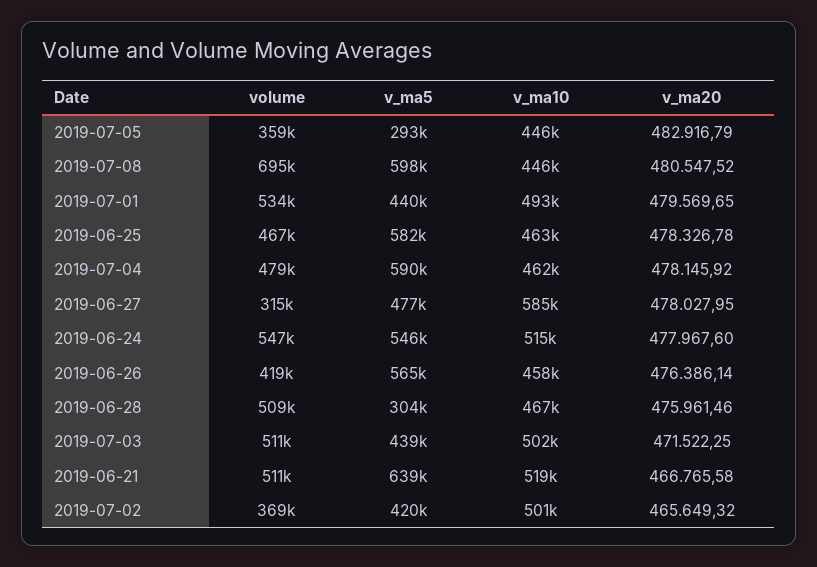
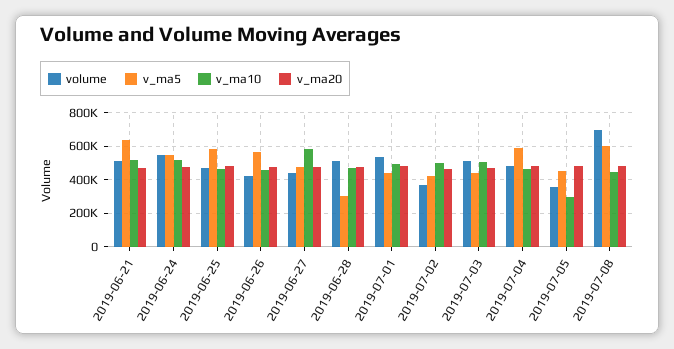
v_ma5, 2019-07-05: 293000 -> 450000
v_ma10, 2019-07-05: 446000 -> 300000
volume, 2019-06-27: 315000 -> 450000

